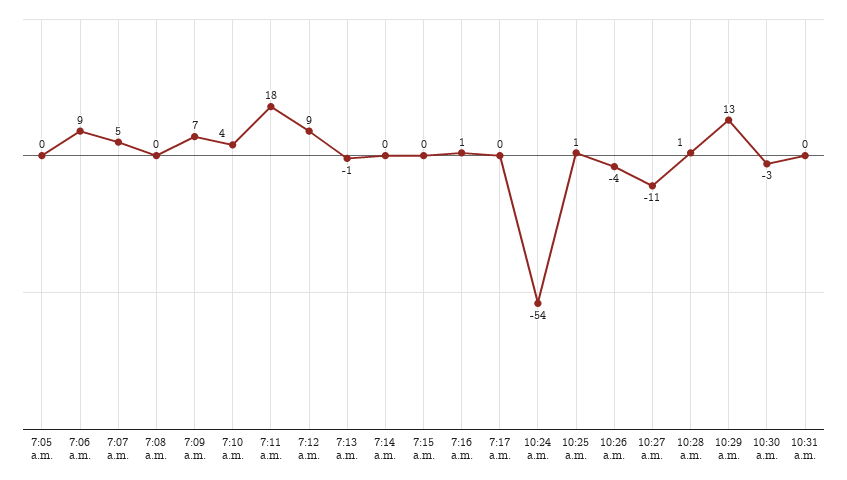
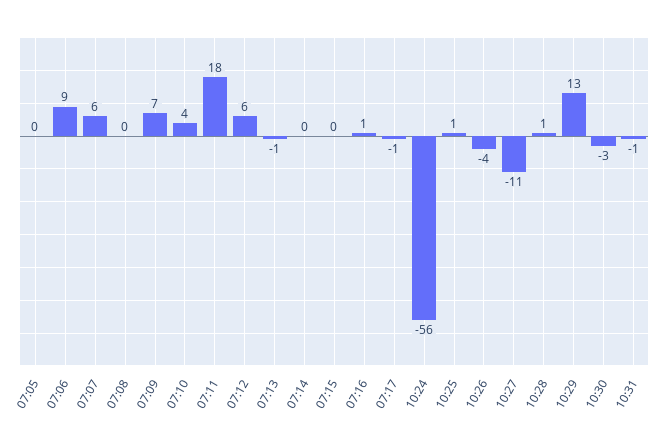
7:07 a.m.: 5 -> 6
7:12 a.m.: 9 -> 6
7:17 a.m.: 0 -> -1
10:24 a.m.: -54 -> -56
10:31 a.m.: 0 -> -1

